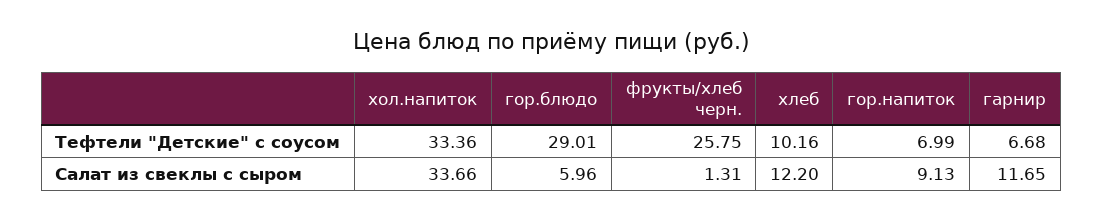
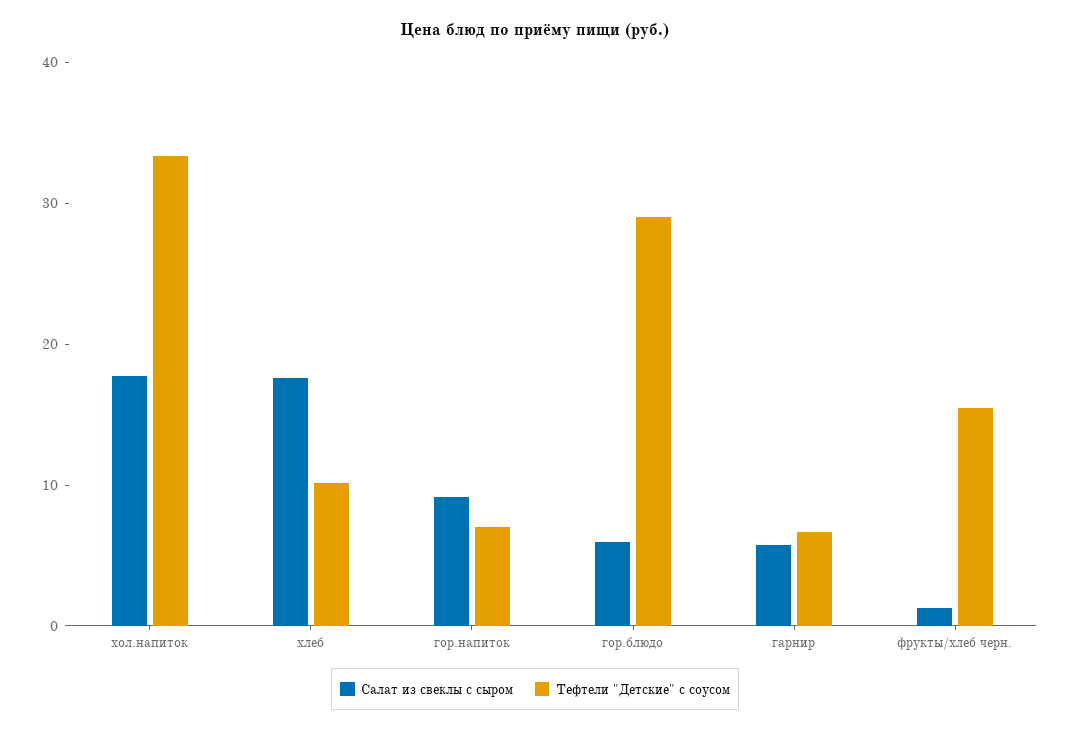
Тефтели "Детские" с соусом, фрукты/хлеб черн.: 25.75 -> 16
Салат из свеклы с сыром, хол.напиток: 33.66 -> 18
Салат из свеклы с сыром, хлеб: 12.2 -> 18
Салат из свеклы с сыром, гарнир: 11.65 -> 6

